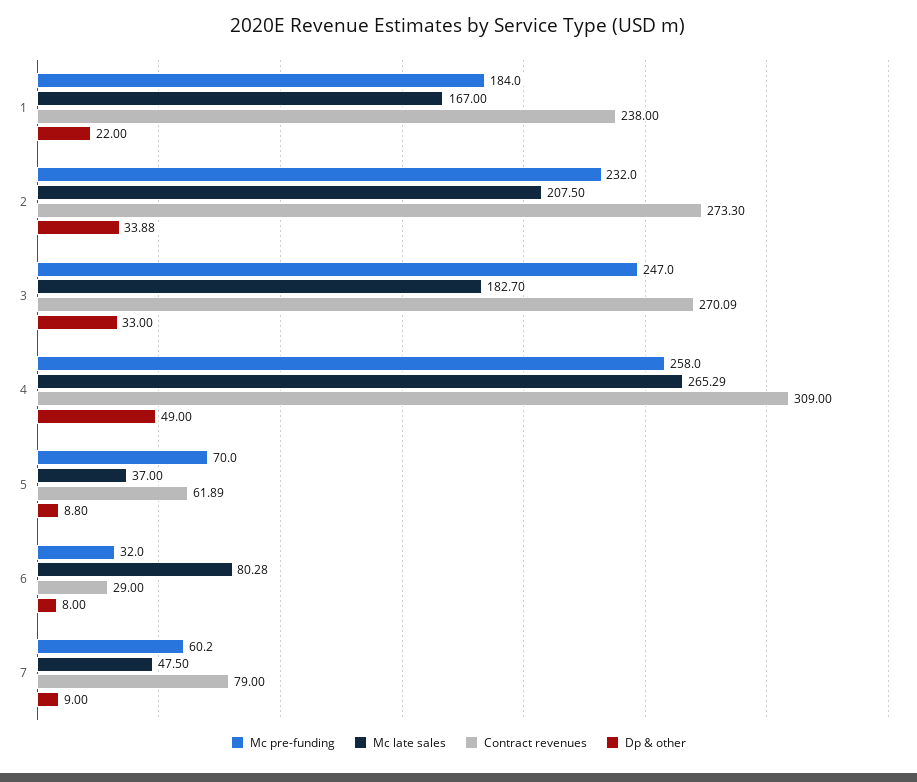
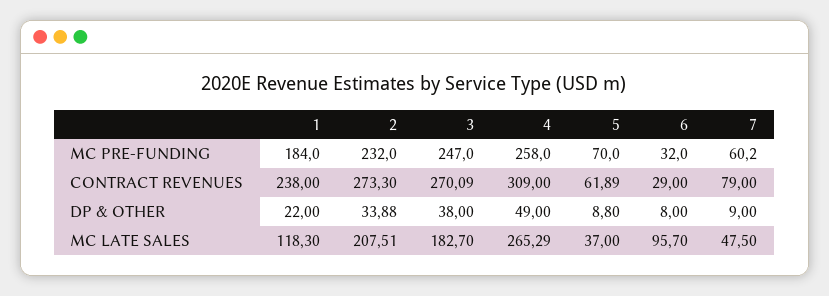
Mc late sales, 1: 167 -> 118.3
Mc late sales, 2: 207.5 -> 207.51
Dp & other, 3: 33 -> 38
Mc late sales, 6: 80.28 -> 95.7

